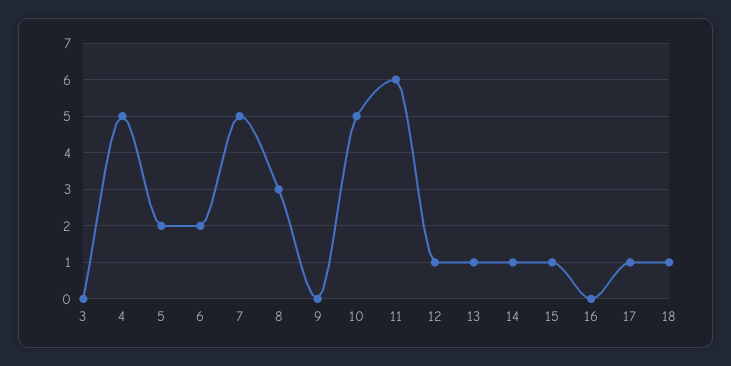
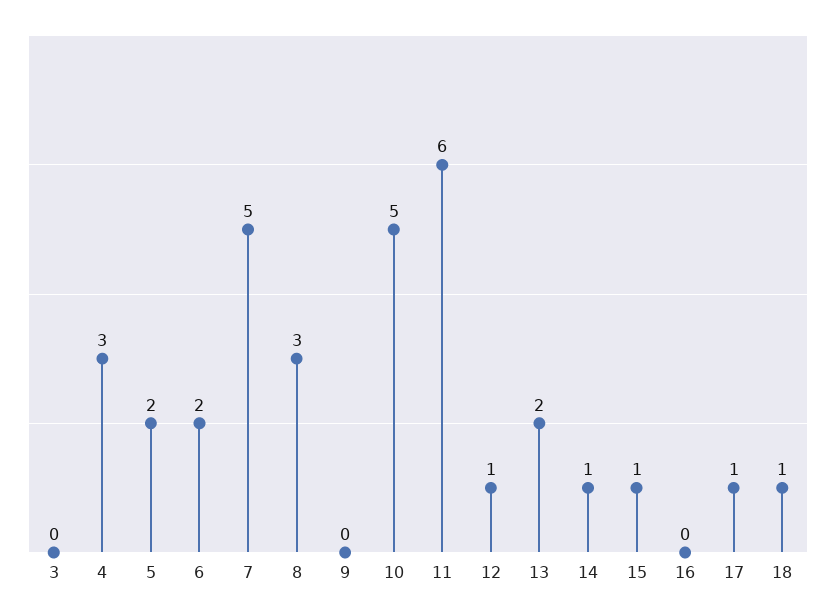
4: 5 -> 3
13: 1 -> 2

